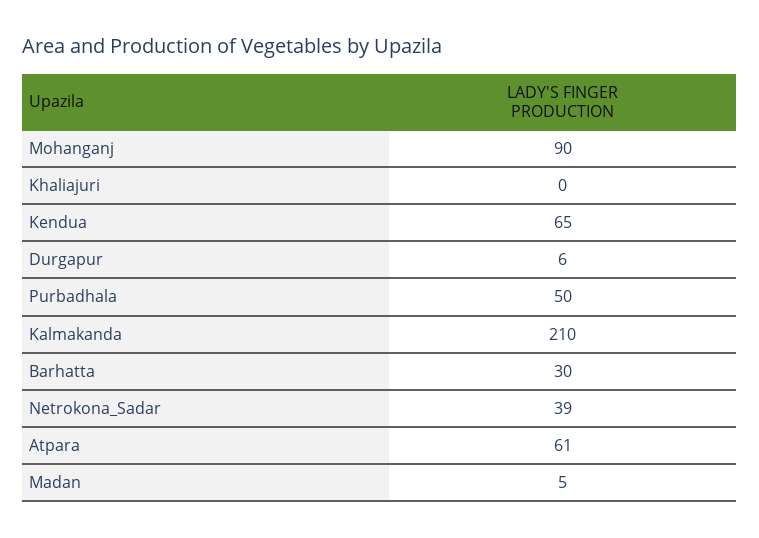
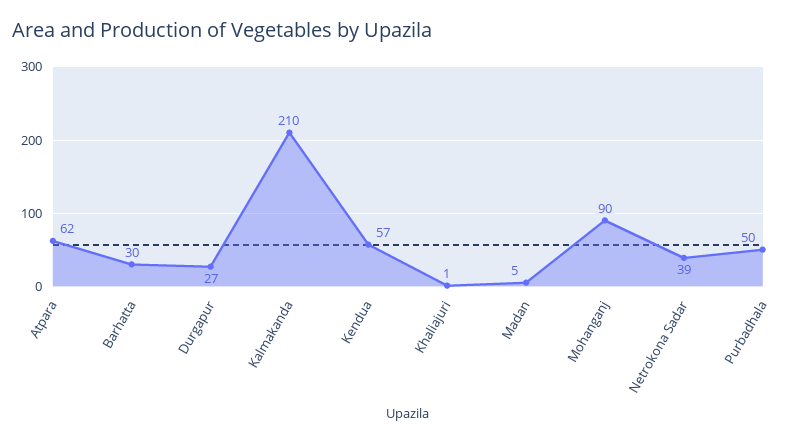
Khaliajuri: 0 -> 1
Kendua: 65 -> 57
Durgapur: 6 -> 27
Atpara: 61 -> 62

